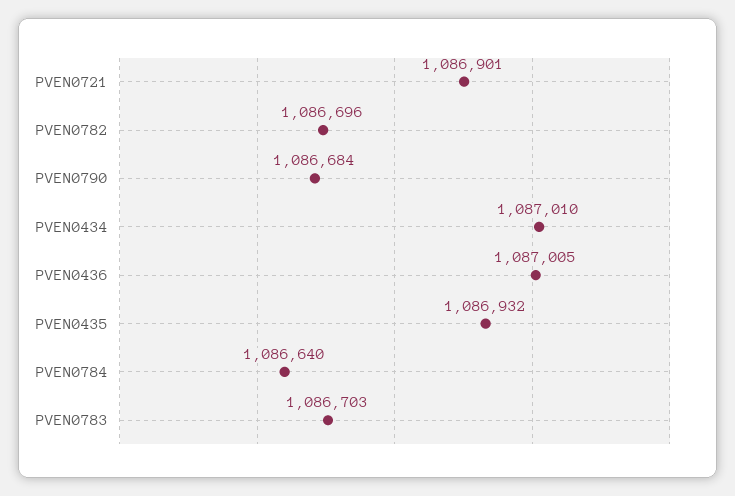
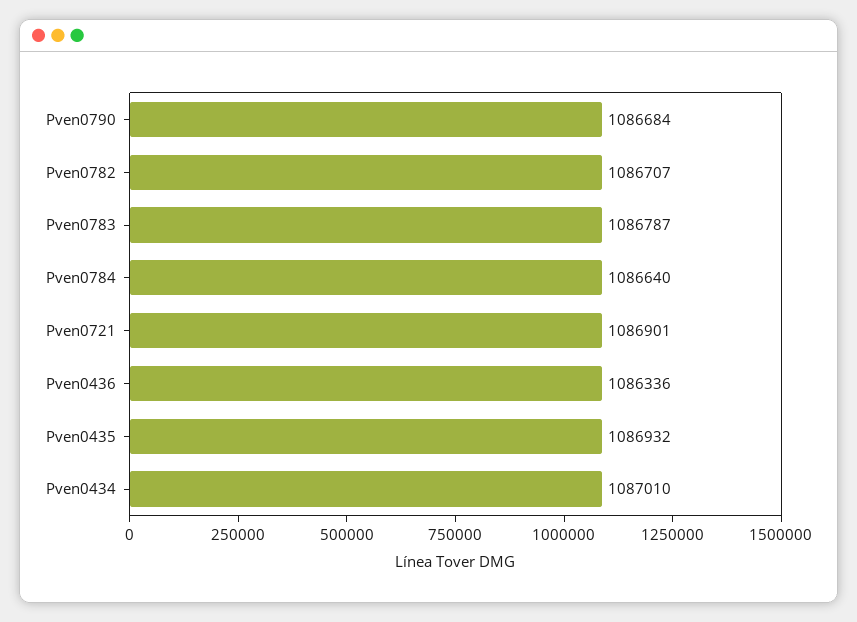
PVEN0782: 1086696 -> 1086707
PVEN0436: 1087005 -> 1086336
PVEN0783: 1086703 -> 1086787

